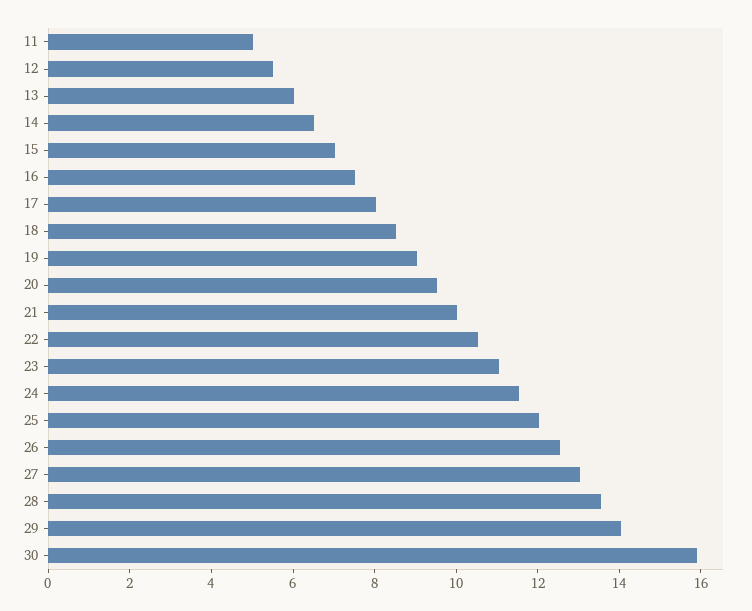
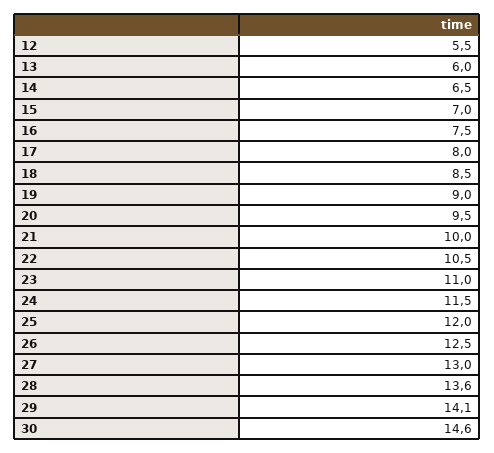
11: 5 -> none
30: 16 -> 14.6

